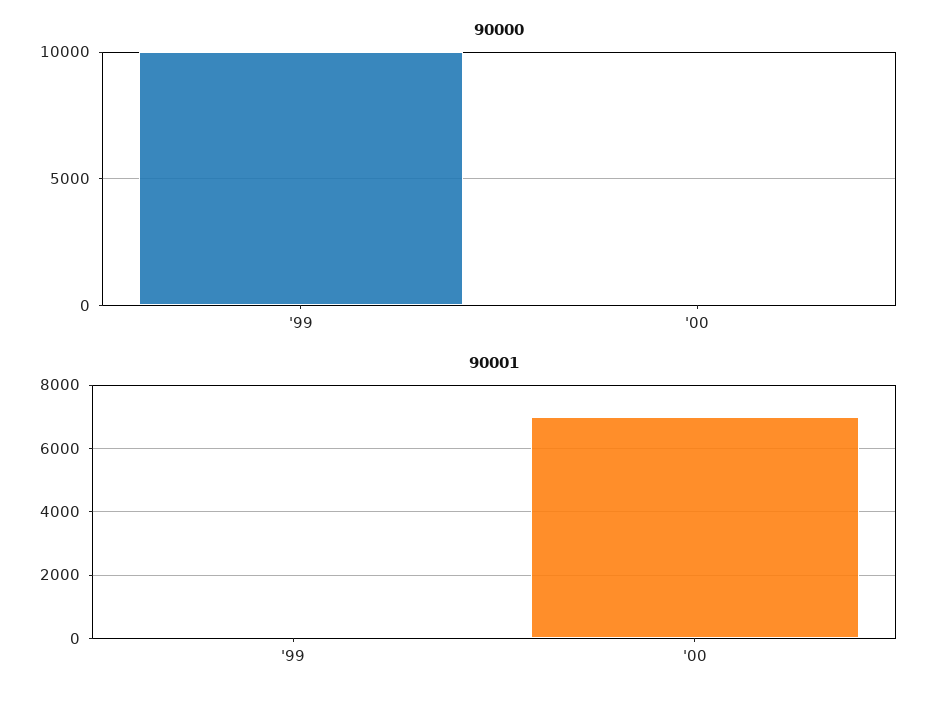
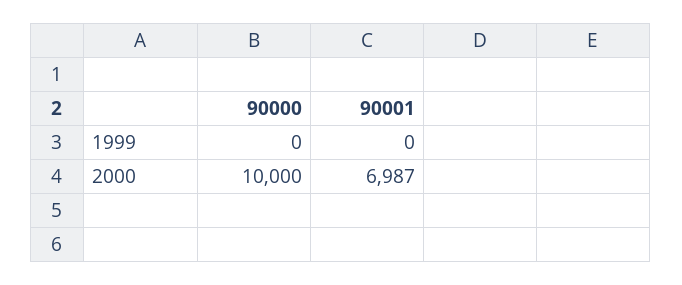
90000, '99: 10000 -> 0
90000, '00: 0 -> 10000

